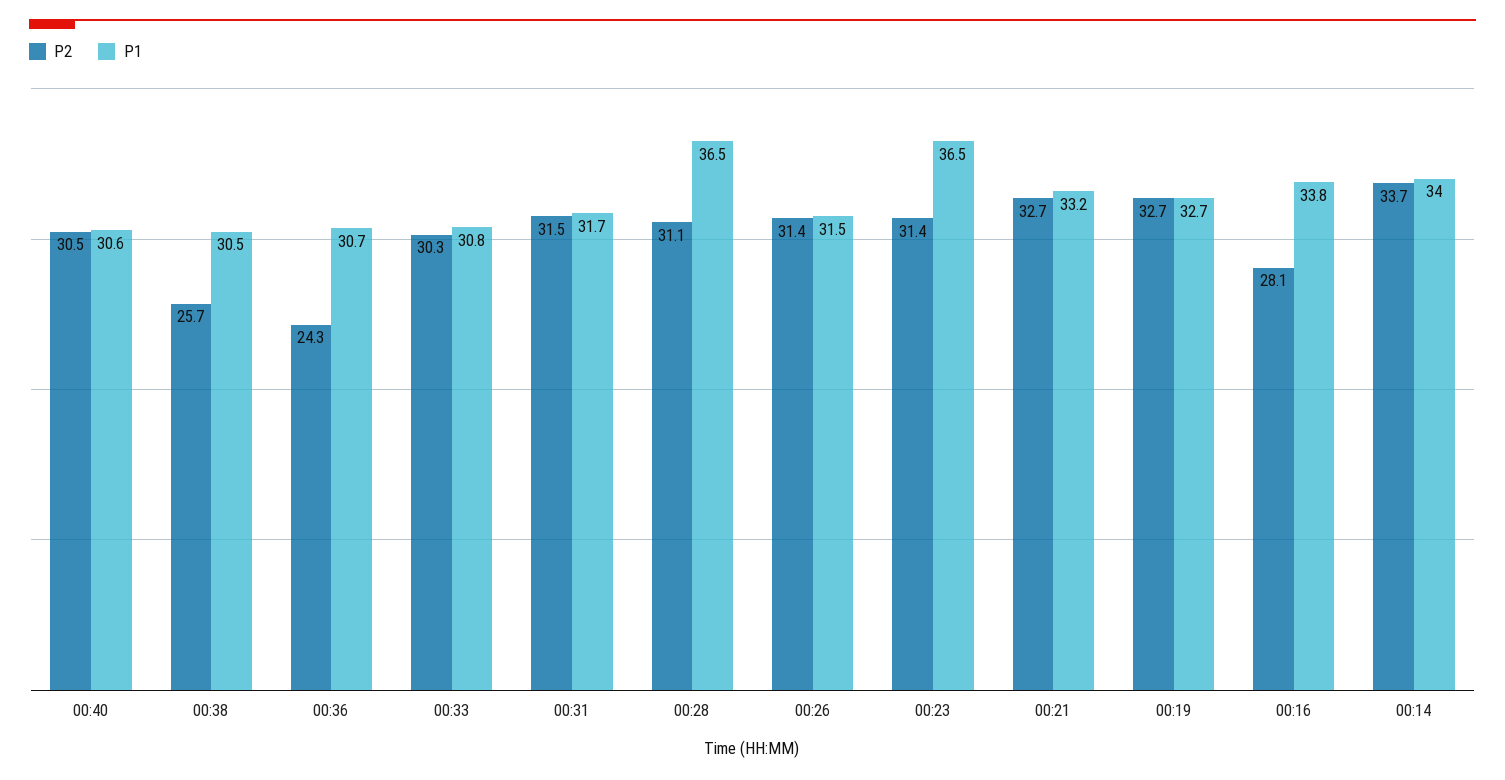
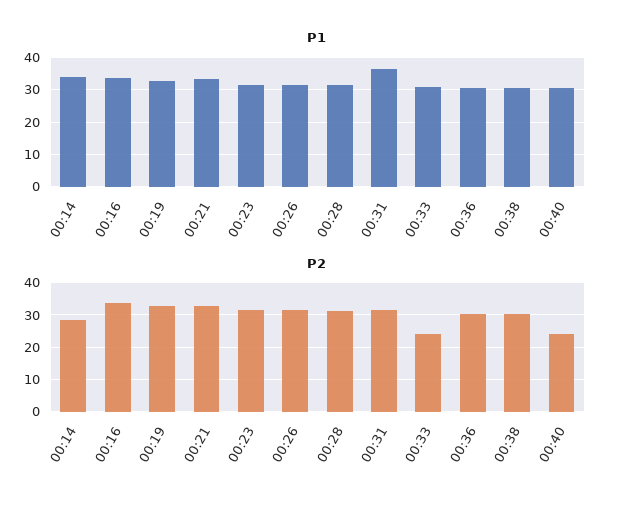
P2, 00:40: 30.5 -> 24
P2, 00:38: 25.7 -> 30
P2, 00:36: 24.3 -> 30
P2, 00:33: 30.3 -> 24
P1, 00:31: 31.7 -> 36
P1, 00:28: 36.5 -> 32
P1, 00:23: 36.5 -> 32
P2, 00:16: 28.1 -> 34
P2, 00:14: 33.7 -> 28

